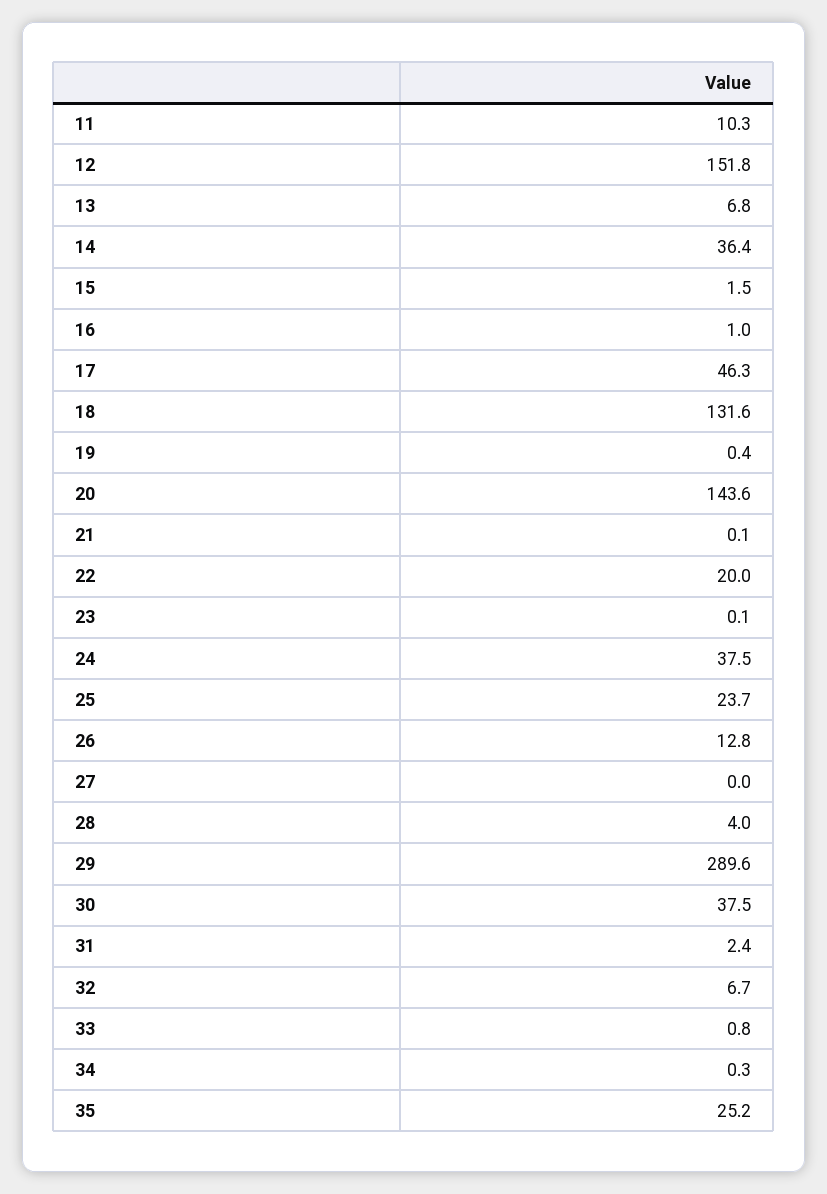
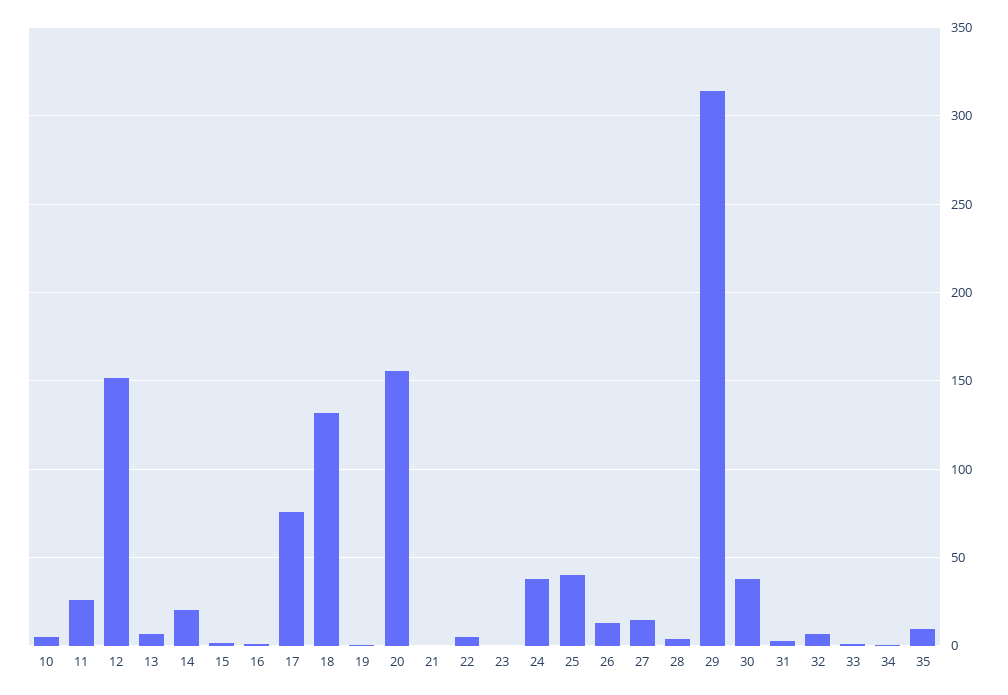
11: 10.3 -> 25
14: 36.4 -> 20
17: 46.3 -> 75
20: 143.6 -> 155
22: 20 -> 5
25: 23.7 -> 40
27: 0 -> 15
29: 289.6 -> 315
35: 25.2 -> 10
10: none -> 5

